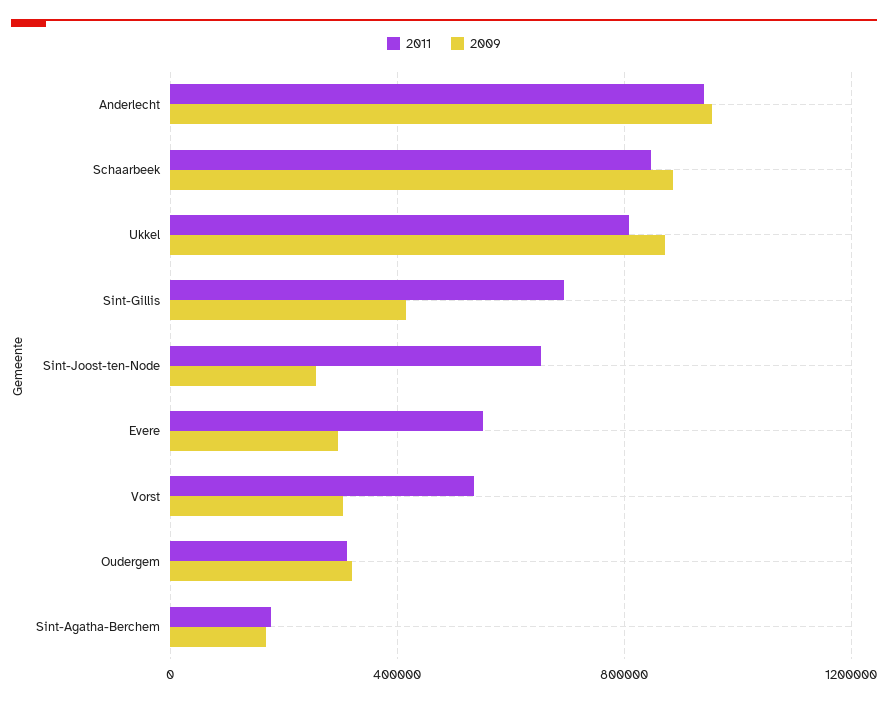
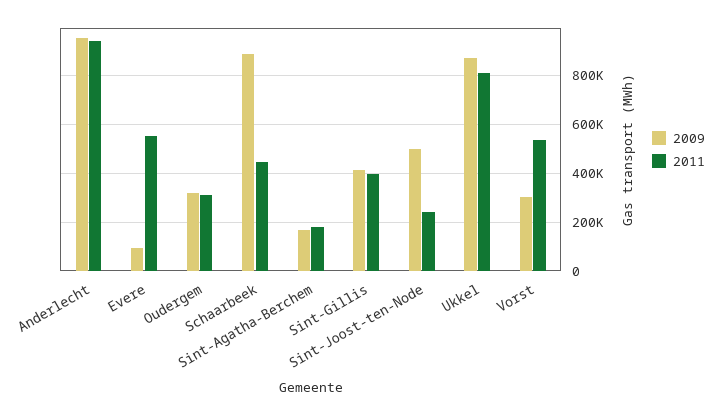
2011, Schaarbeek: 850000 -> 450000
2011, Sint-Gillis: 700000 -> 400000
2011, Sint-Joost-ten-Node: 650000 -> 250000
2009, Sint-Joost-ten-Node: 250000 -> 500000
2009, Evere: 300000 -> 100000

